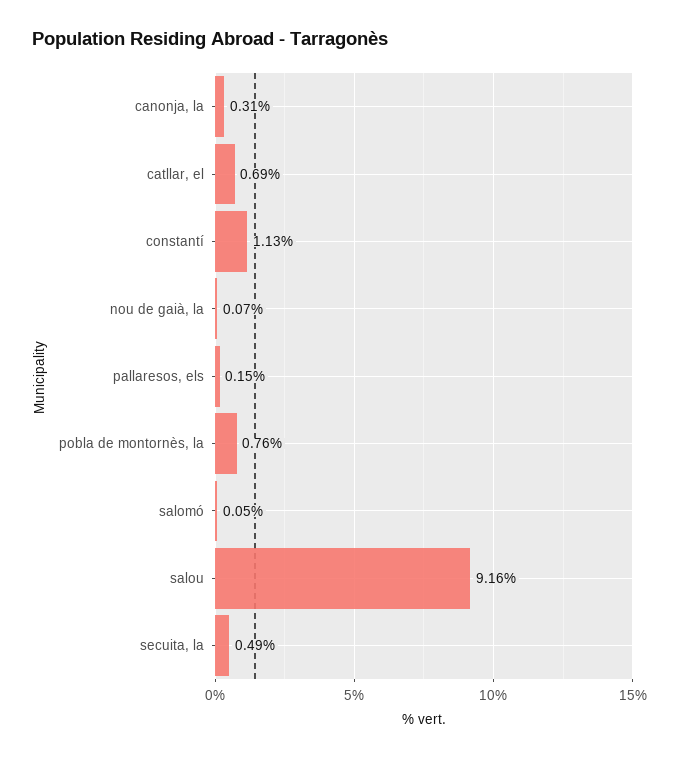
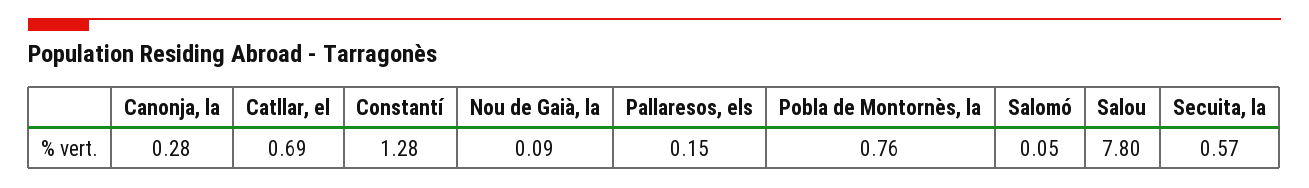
canonja, la: 0.31 -> 0.28
constantí: 1.13 -> 1.28
nou de gaià, la: 0.07 -> 0.09
salou: 9.16 -> 7.8
secuita, la: 0.49 -> 0.57

